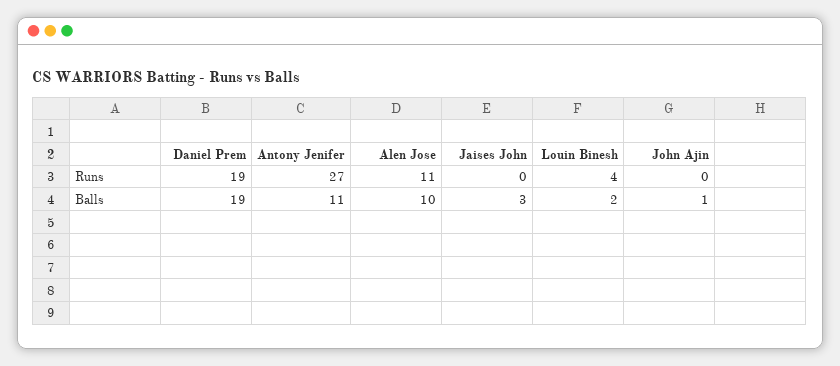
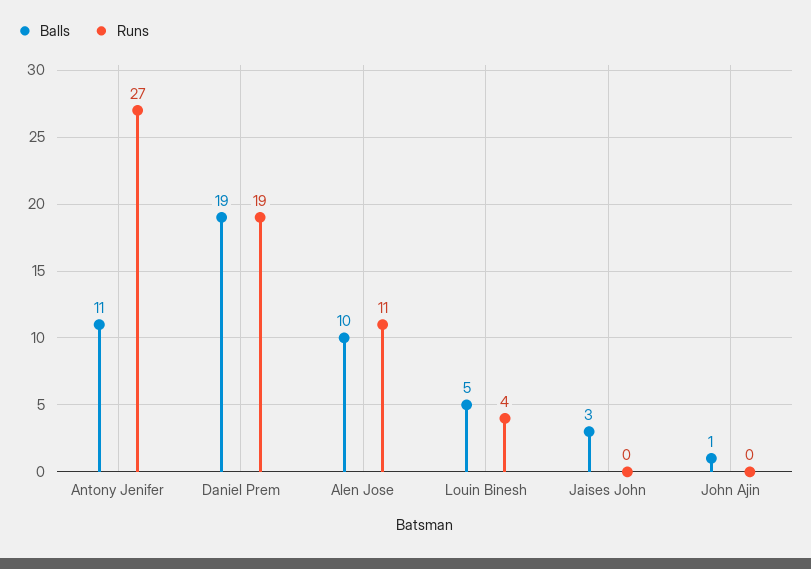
Balls, Louin Binesh: 2 -> 5

